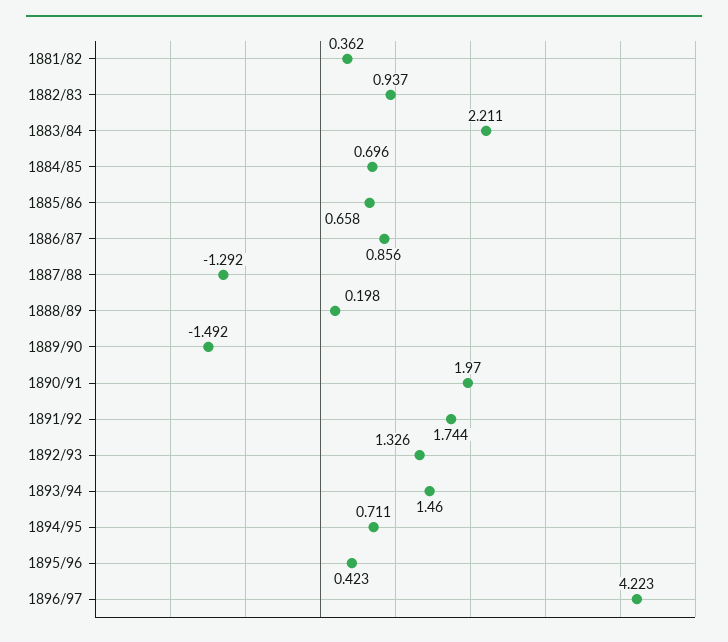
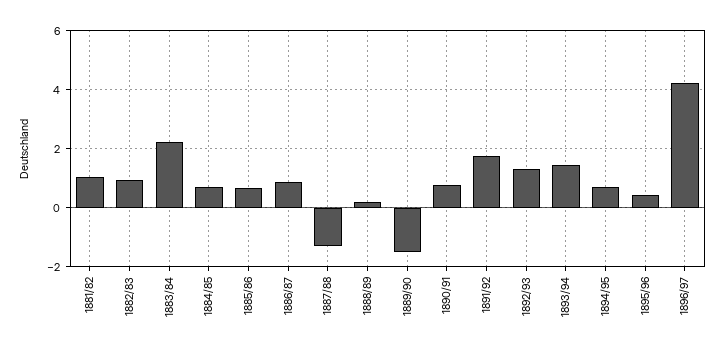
1881/82: 0.362 -> 1
1890/91: 1.97 -> 0.75

